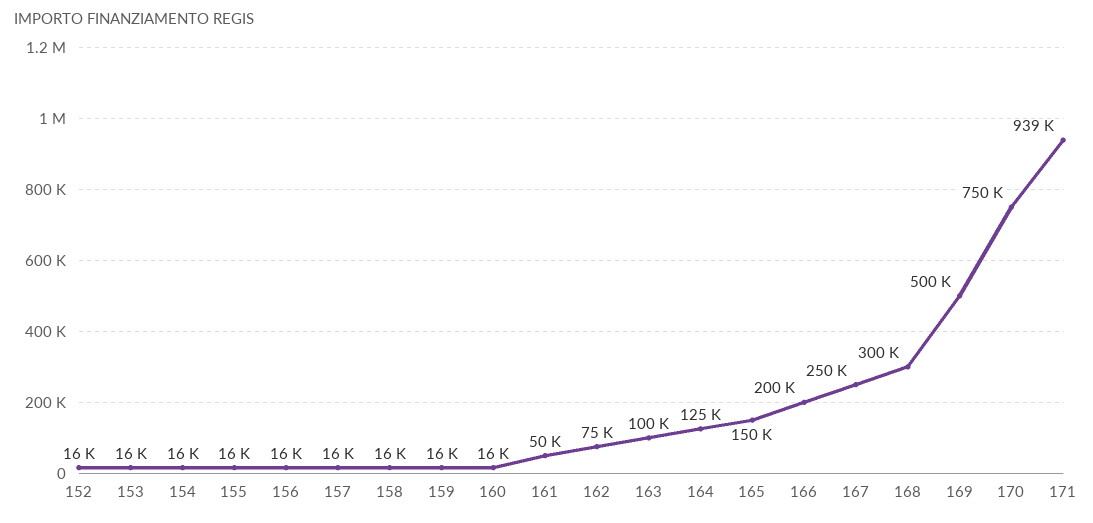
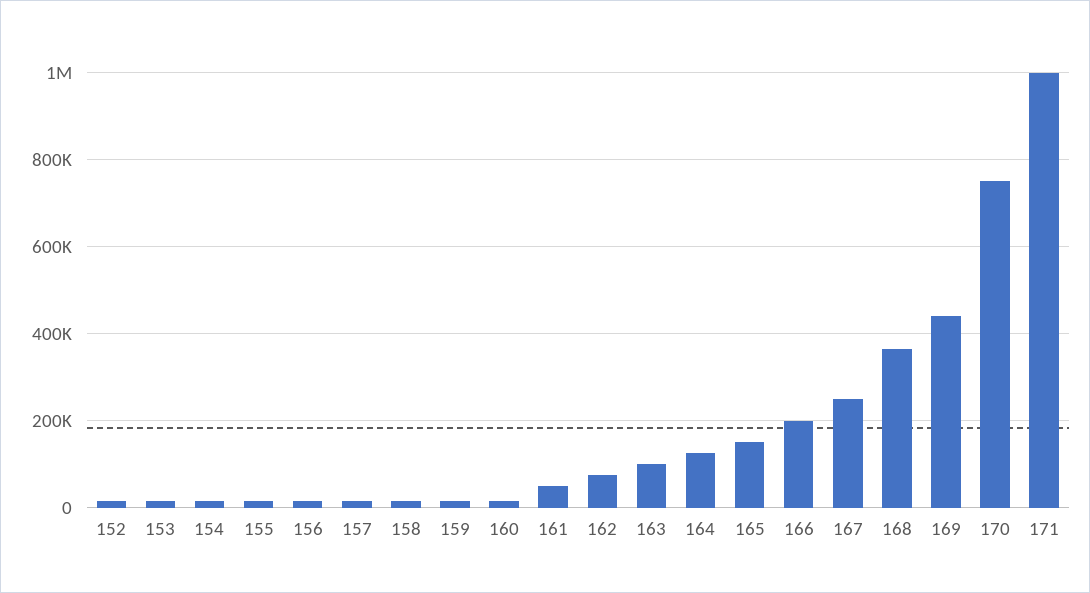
168: 300000 -> 360000
169: 500000 -> 440000
171: 939000 -> 1000000

